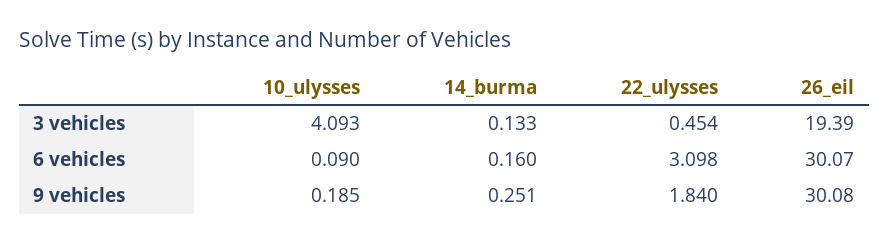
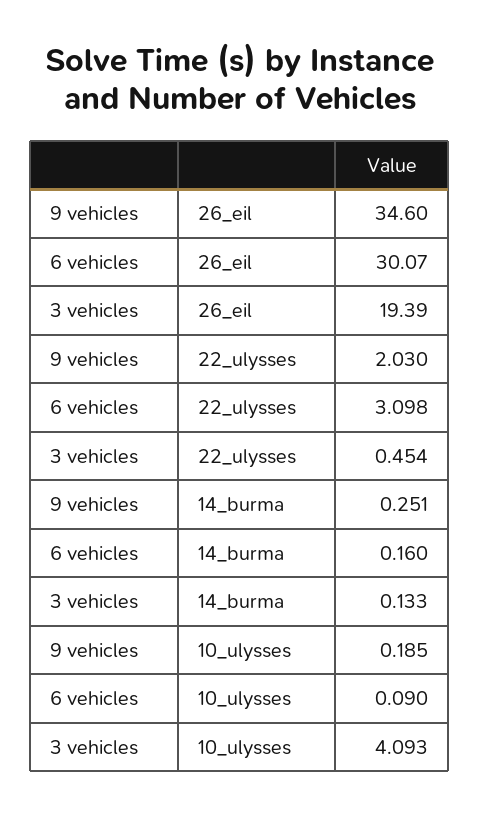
22_ulysses, 9 vehicles: 1.84 -> 2.03
26_eil, 9 vehicles: 30.08 -> 34.6

